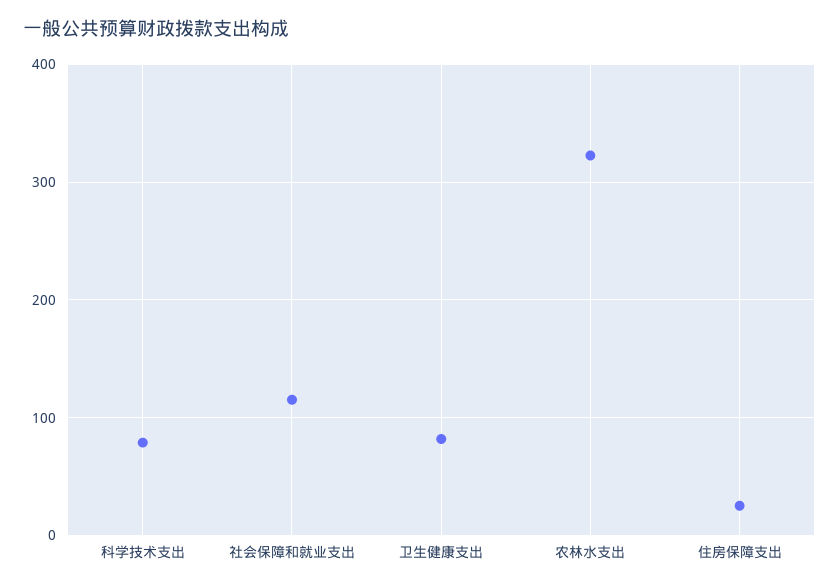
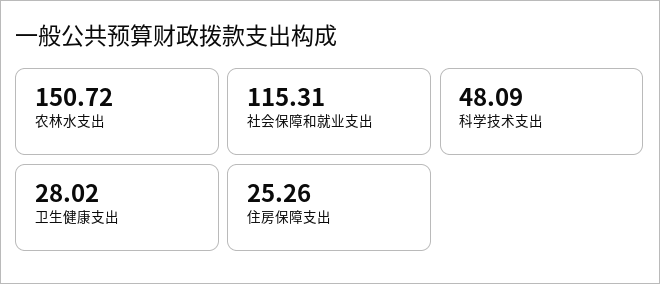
科学技术支出: 80 -> 48.09
卫生健康支出: 80 -> 28.02
农林水支出: 320 -> 150.72

